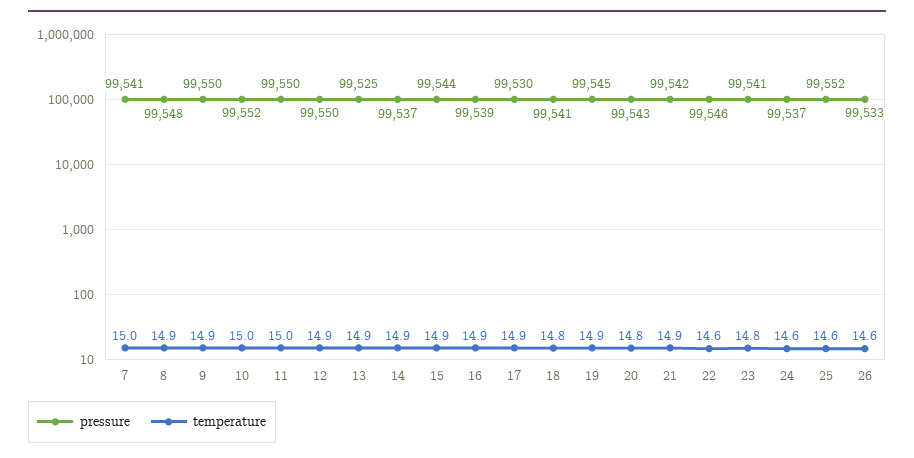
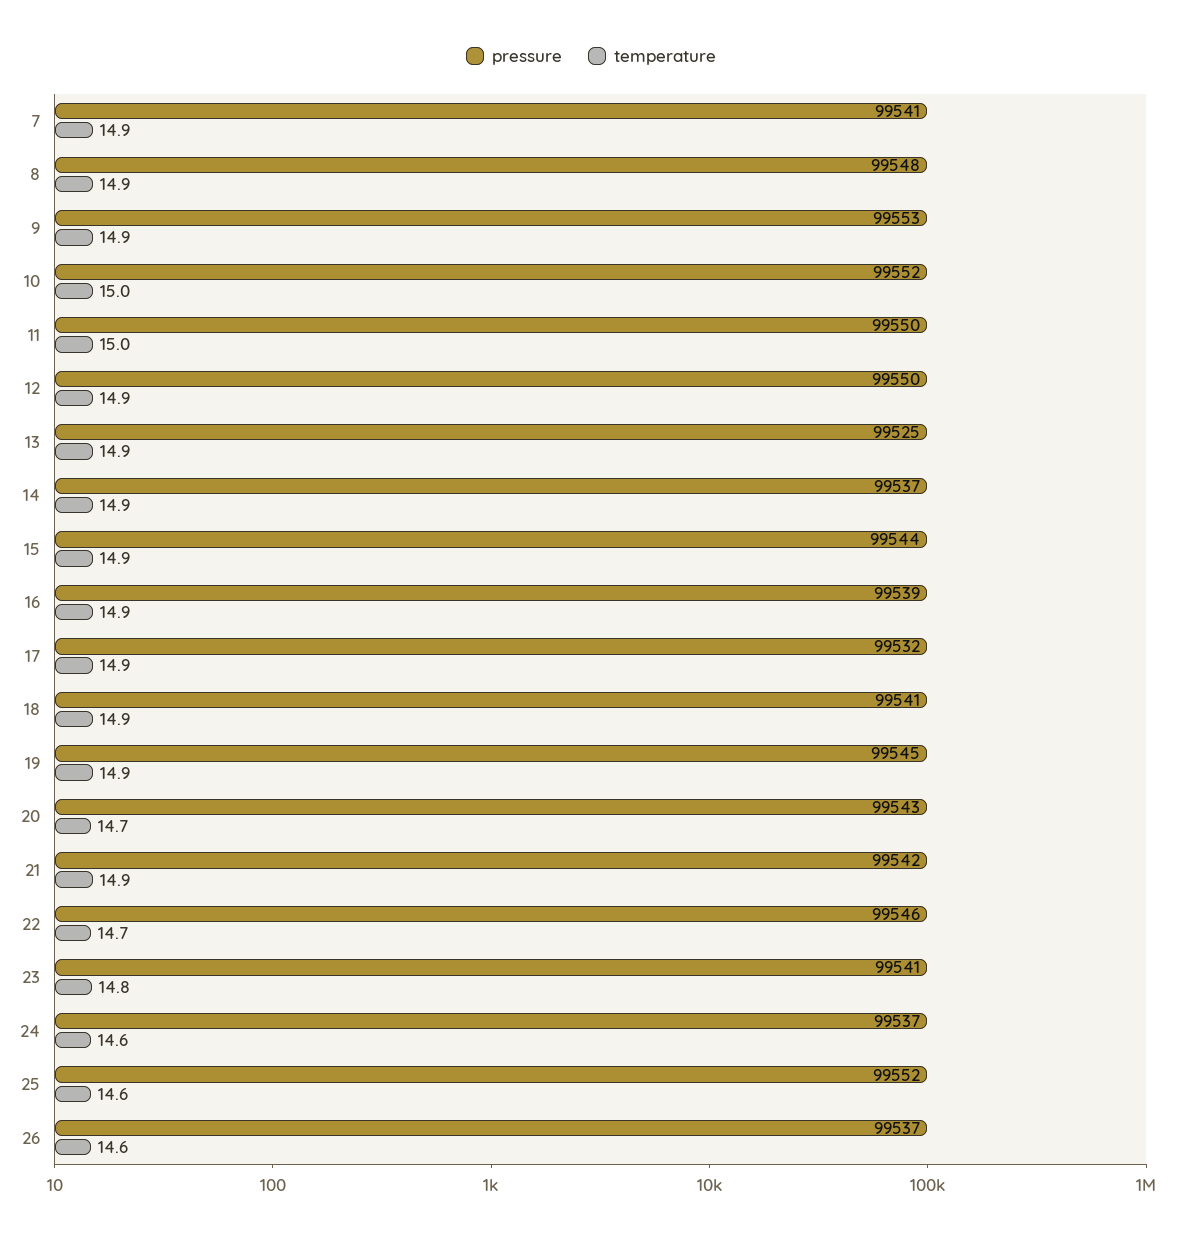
temperature, 7: 15 -> 14.9
pressure, 9: 99550 -> 99553
pressure, 17: 99530 -> 99532
temperature, 18: 14.8 -> 14.9
temperature, 20: 14.8 -> 14.7
temperature, 22: 14.6 -> 14.7
pressure, 26: 99533 -> 99537

